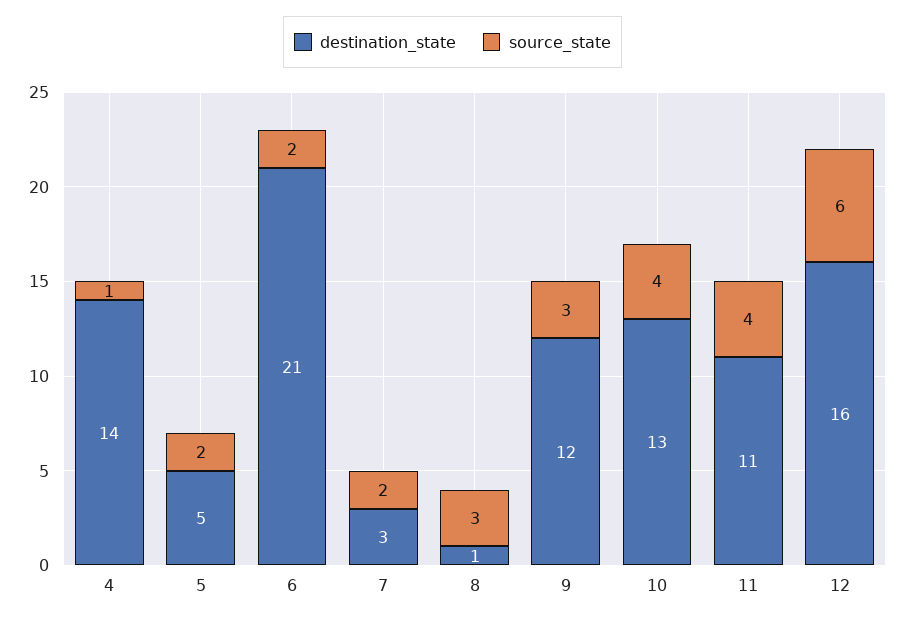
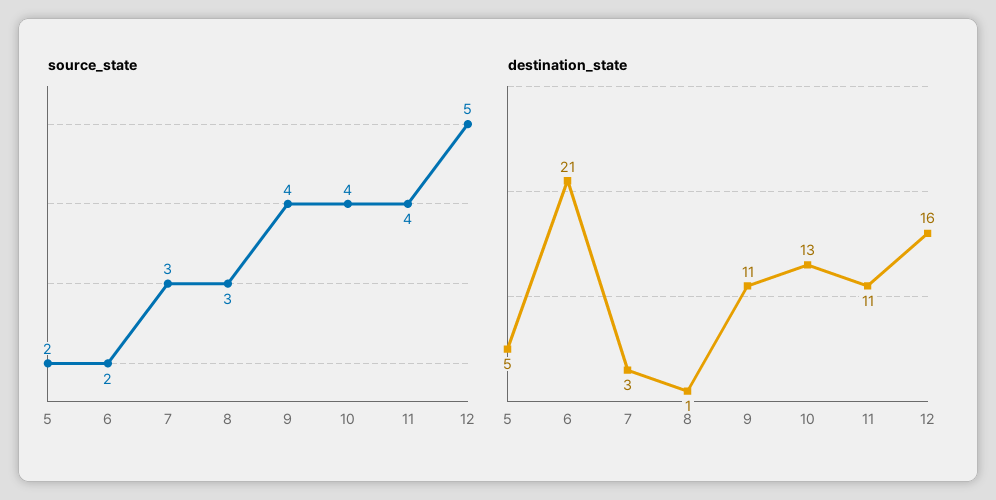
destination_state, 4: 14 -> none
source_state, 4: 1 -> none
source_state, 7: 2 -> 3
destination_state, 9: 12 -> 11
source_state, 9: 3 -> 4
source_state, 12: 6 -> 5

